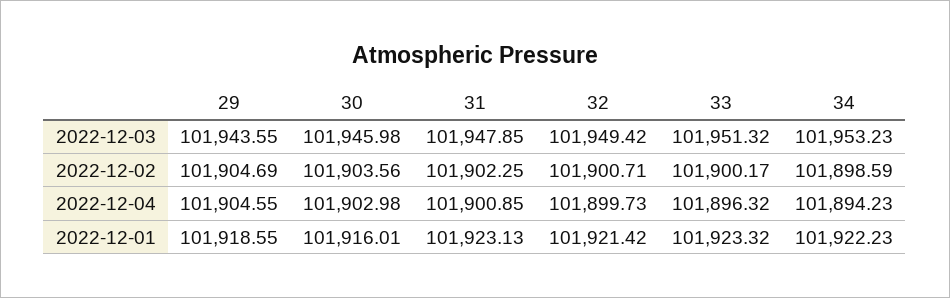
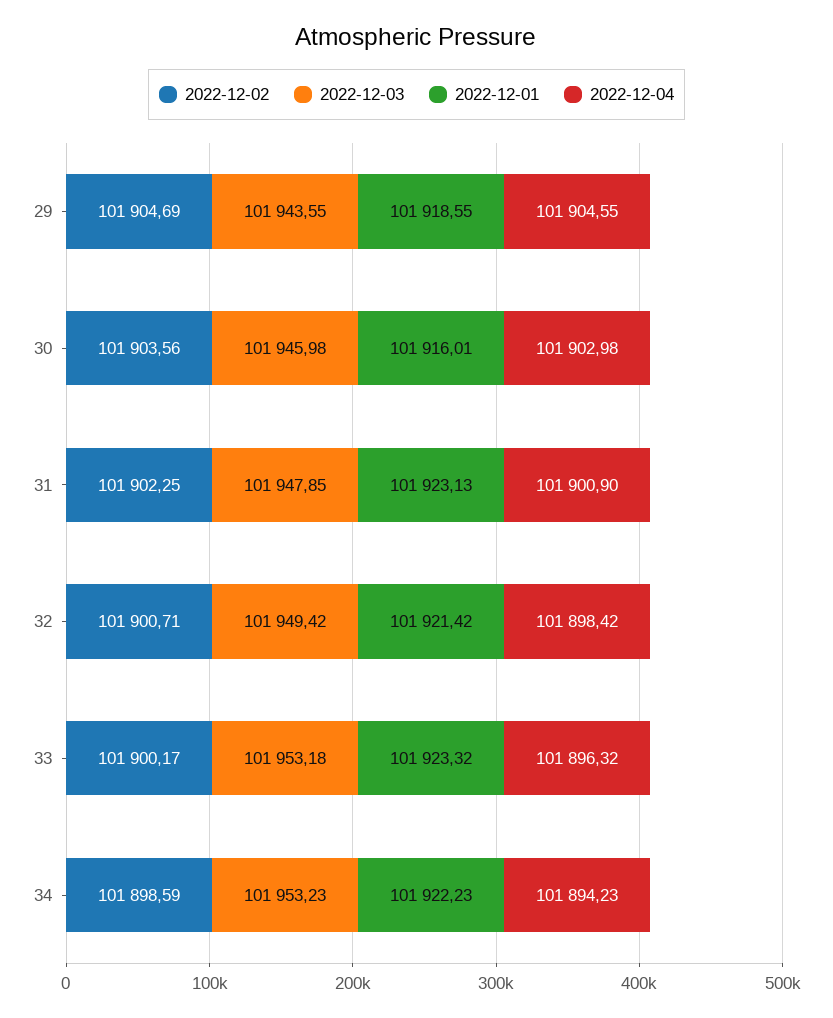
2022-12-03, 33: 101951.32 -> 101953.18
2022-12-04, 31: 101900.85 -> 101900.9
2022-12-04, 32: 101899.73 -> 101898.42

